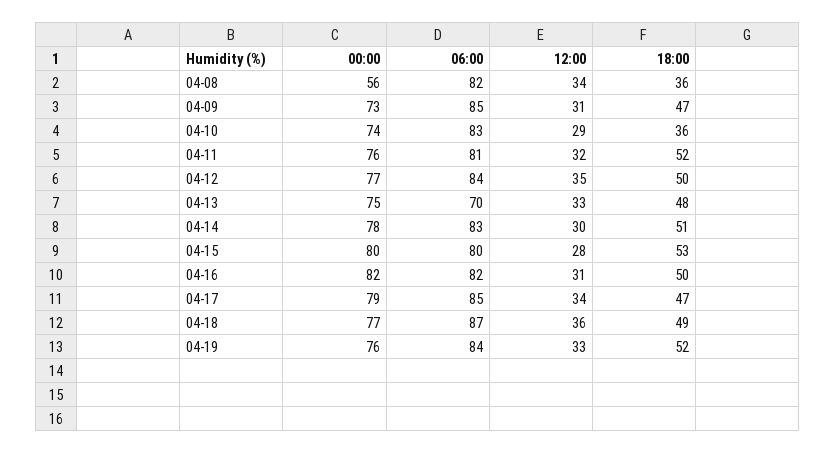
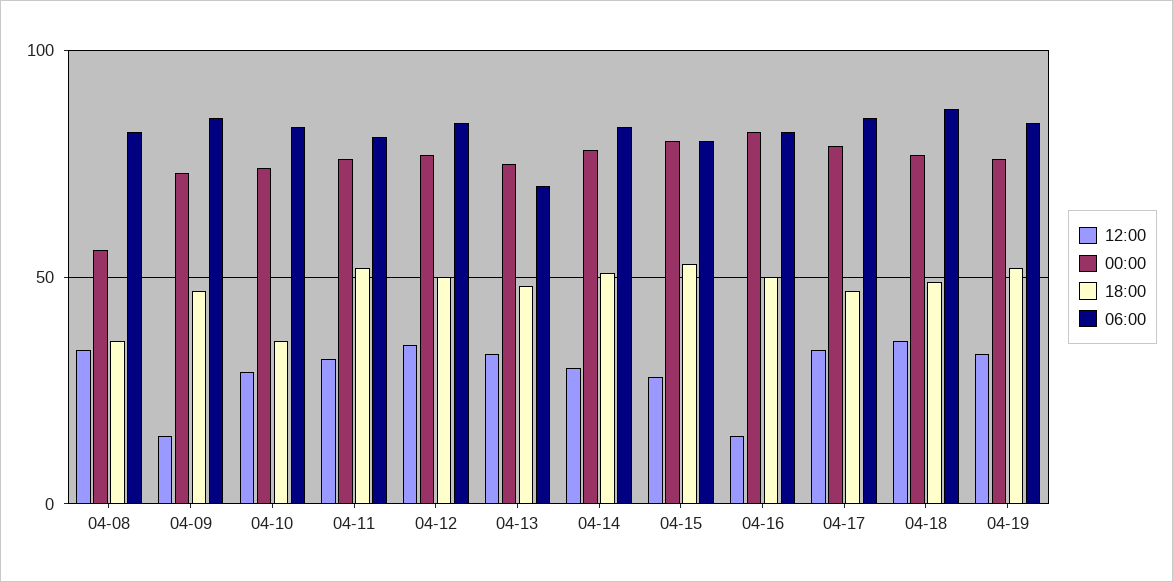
12:00, 04-09: 31 -> 15
12:00, 04-16: 31 -> 15

